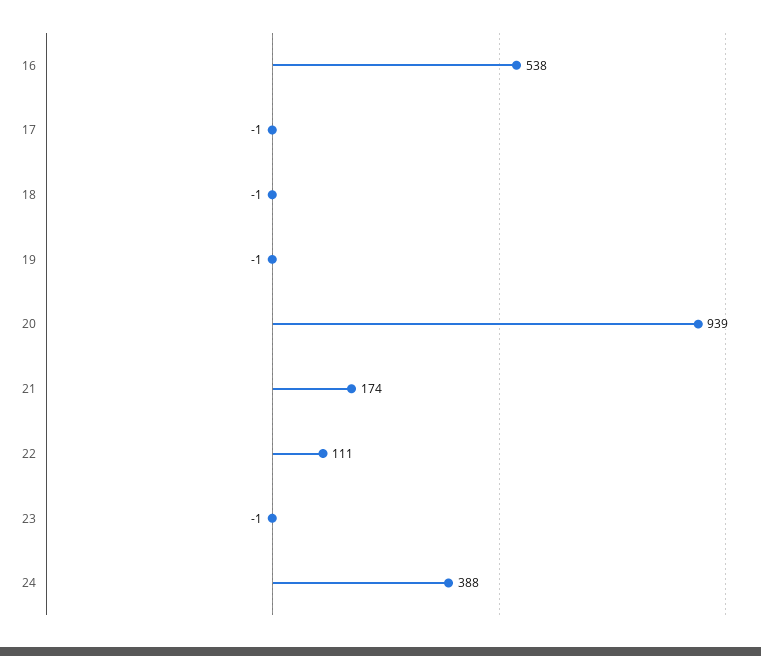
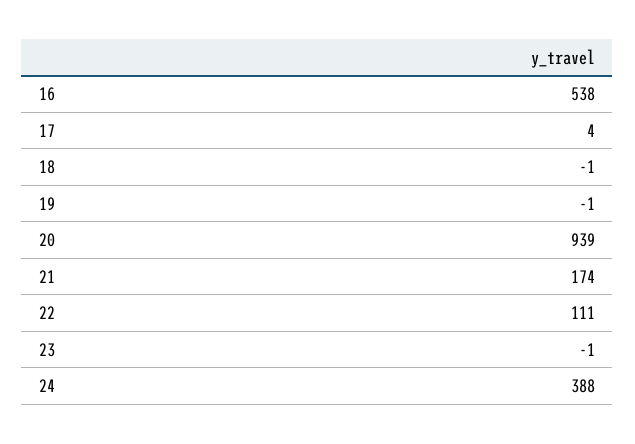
17: -1 -> 4

